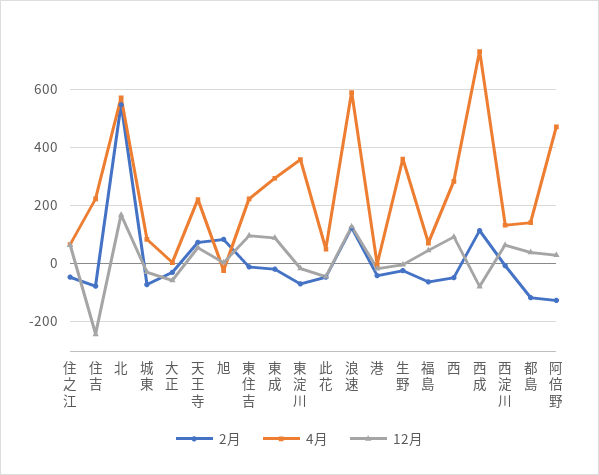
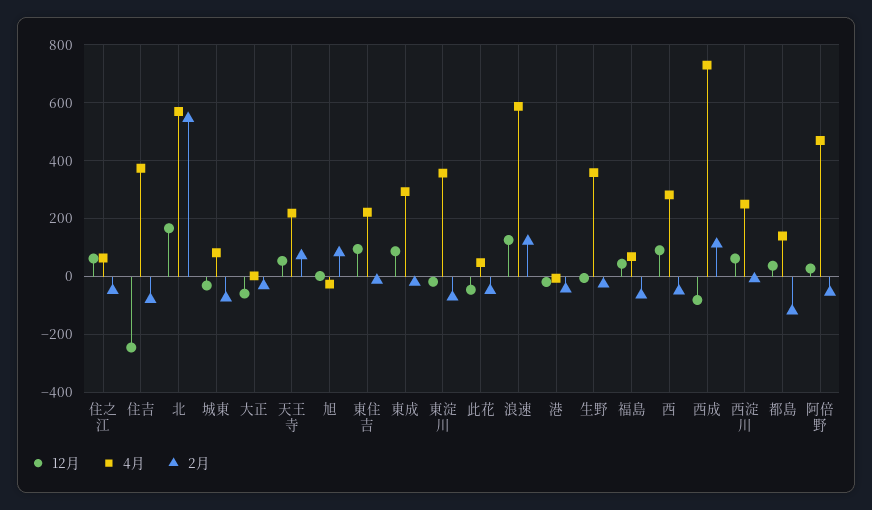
4月, 住吉: 225 -> 375
4月, 西淀川: 125 -> 250
2月, 阿倍野: -125 -> -50

